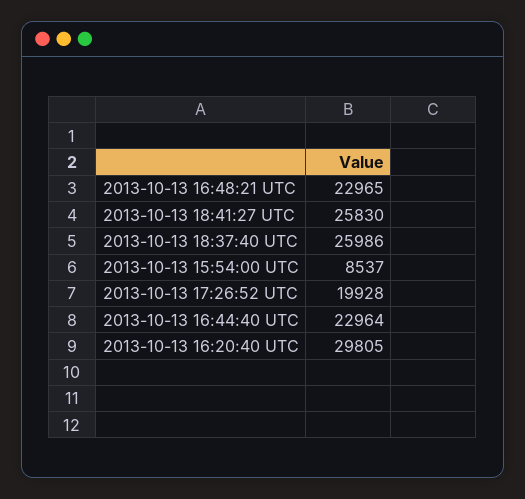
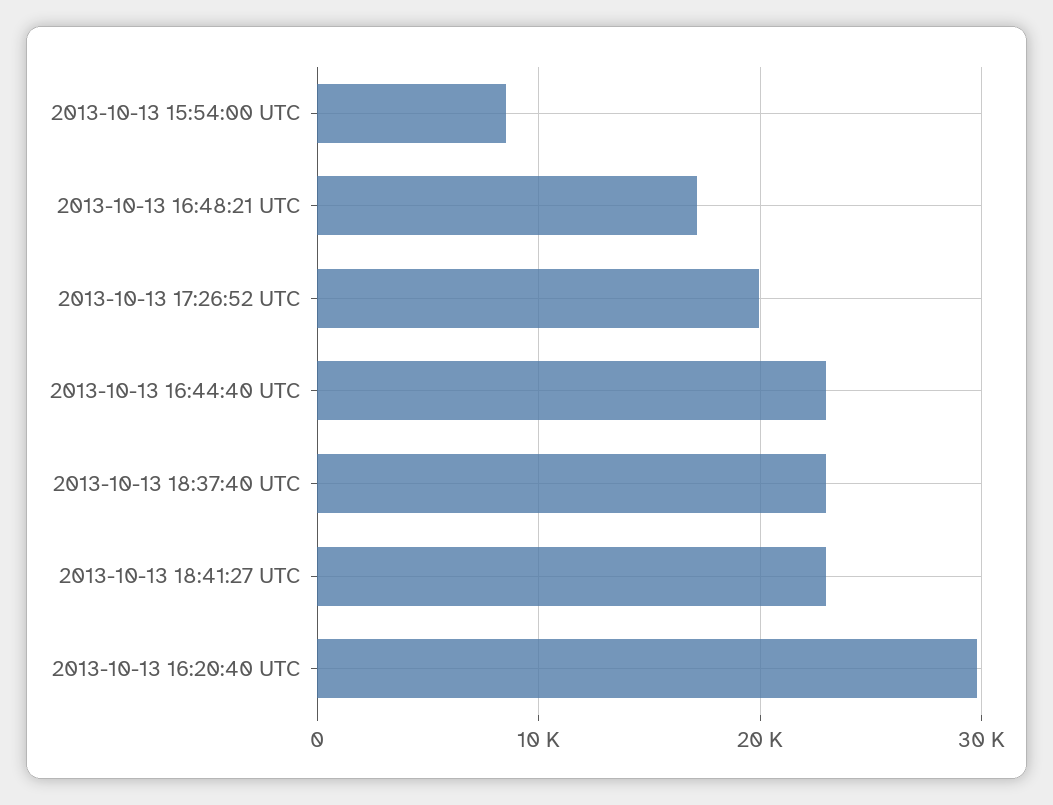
2013-10-13 16:48:21 UTC: 22965 -> 17000
2013-10-13 18:41:27 UTC: 25830 -> 23000
2013-10-13 18:37:40 UTC: 25986 -> 23000

